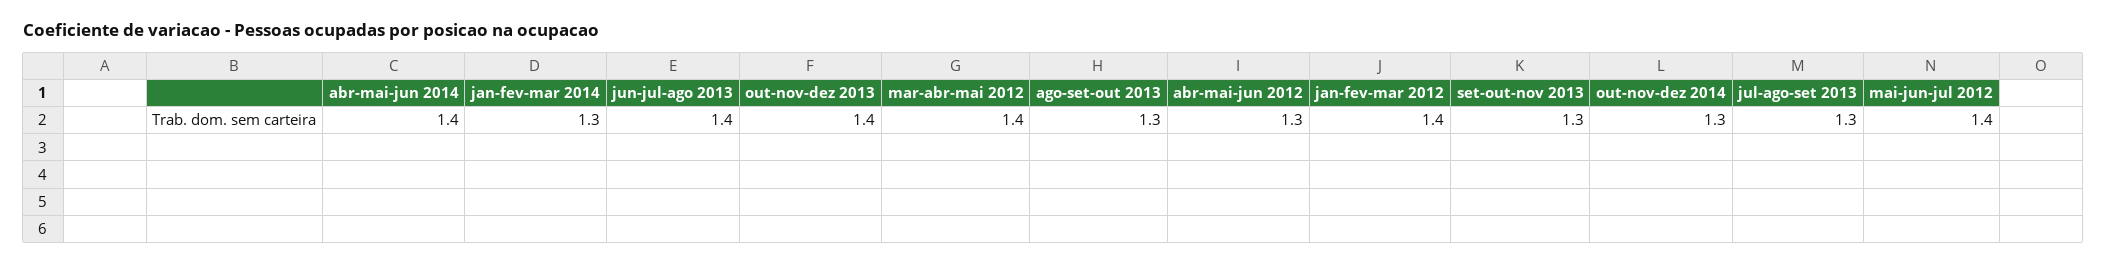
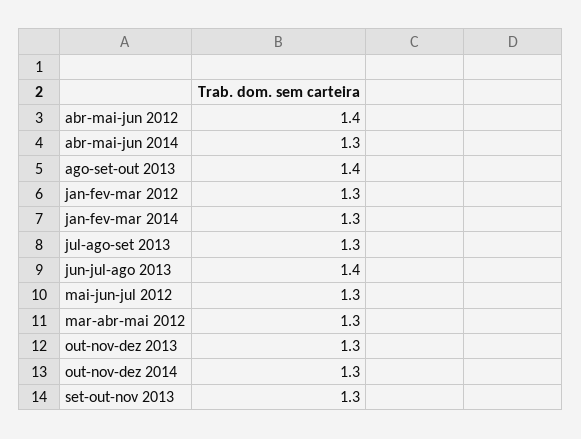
abr-mai-jun 2014: 1.4 -> 1.3
out-nov-dez 2013: 1.4 -> 1.3
mar-abr-mai 2012: 1.4 -> 1.3
ago-set-out 2013: 1.3 -> 1.4
abr-mai-jun 2012: 1.3 -> 1.4
jan-fev-mar 2012: 1.4 -> 1.3
mai-jun-jul 2012: 1.4 -> 1.3

